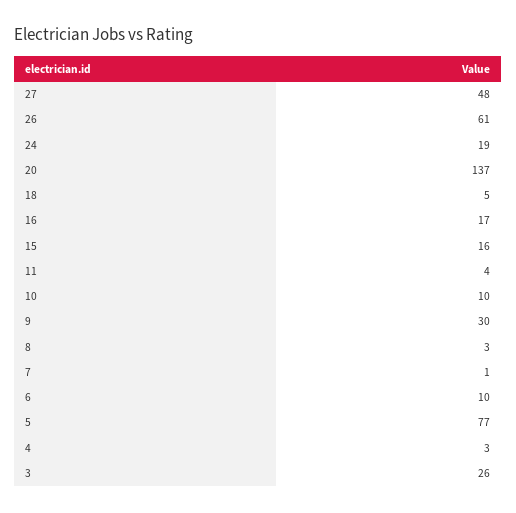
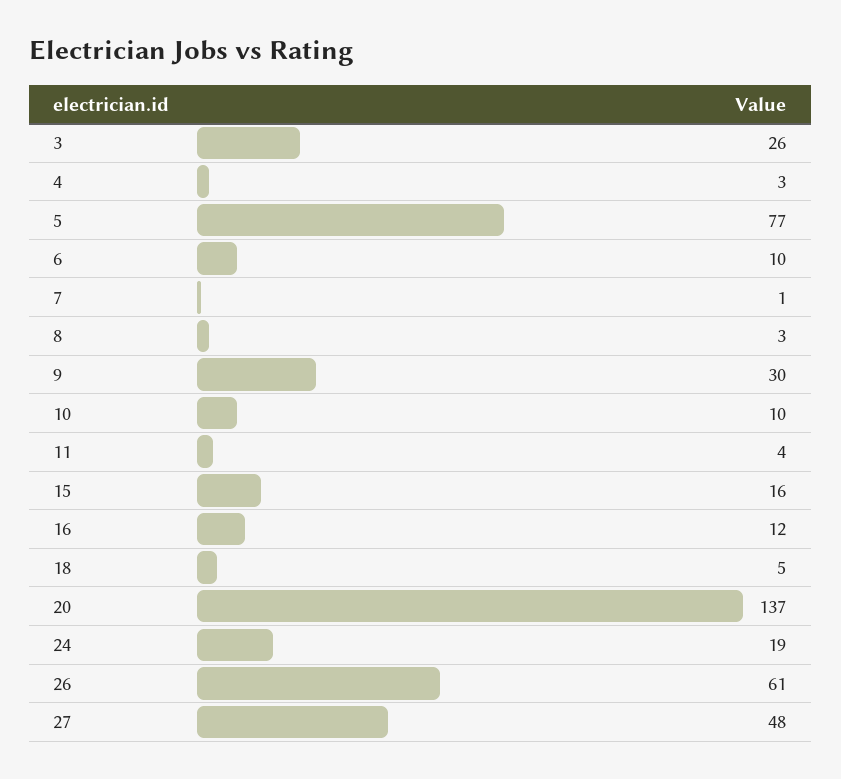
16: 17 -> 12

